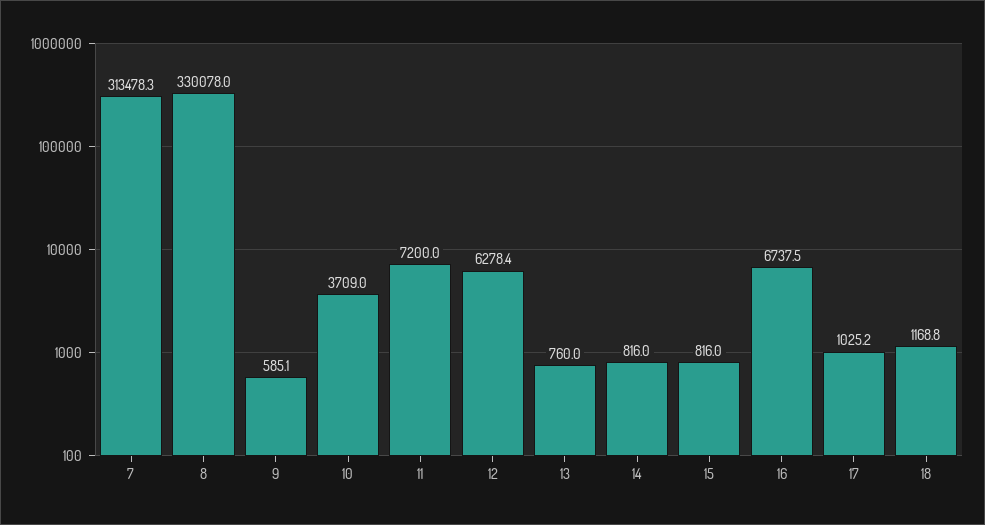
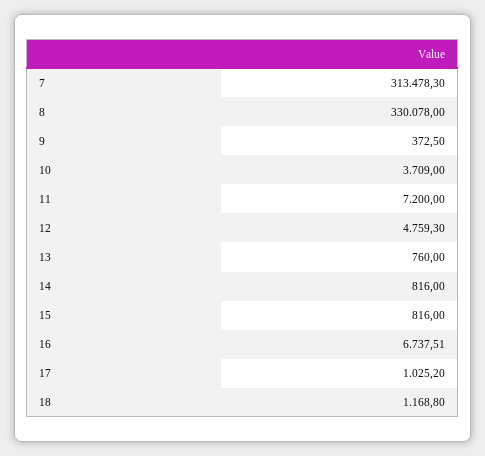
9: 585.1 -> 372.5
12: 6278.4 -> 4759.3

